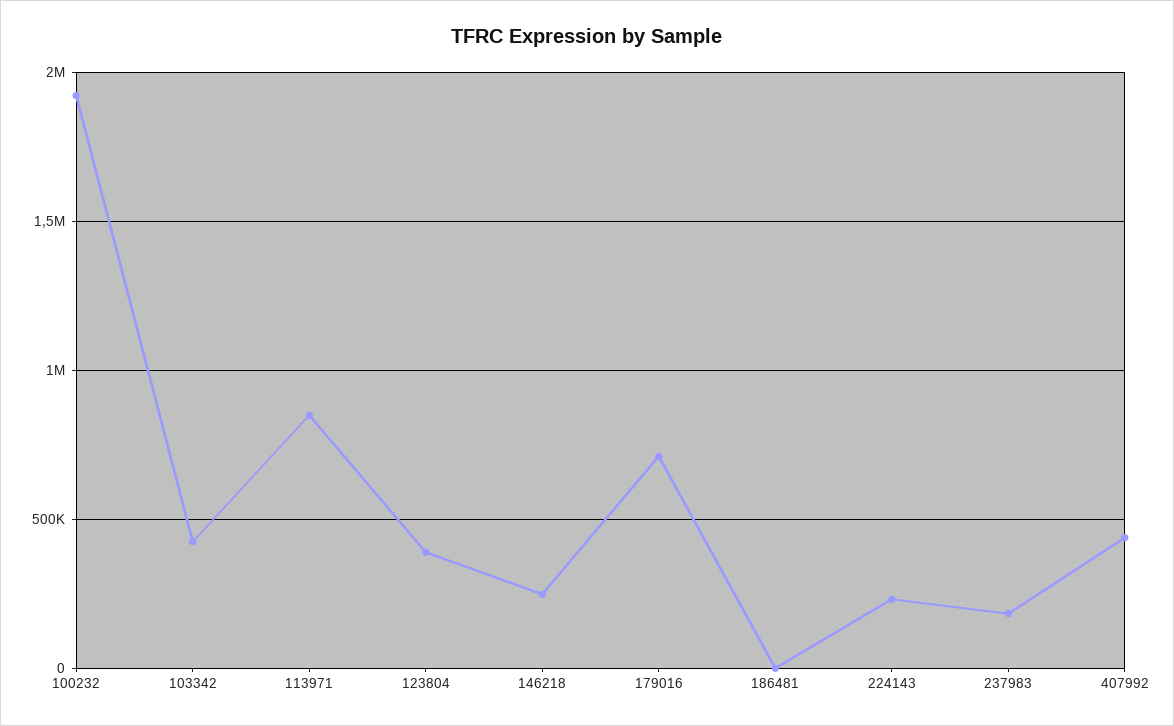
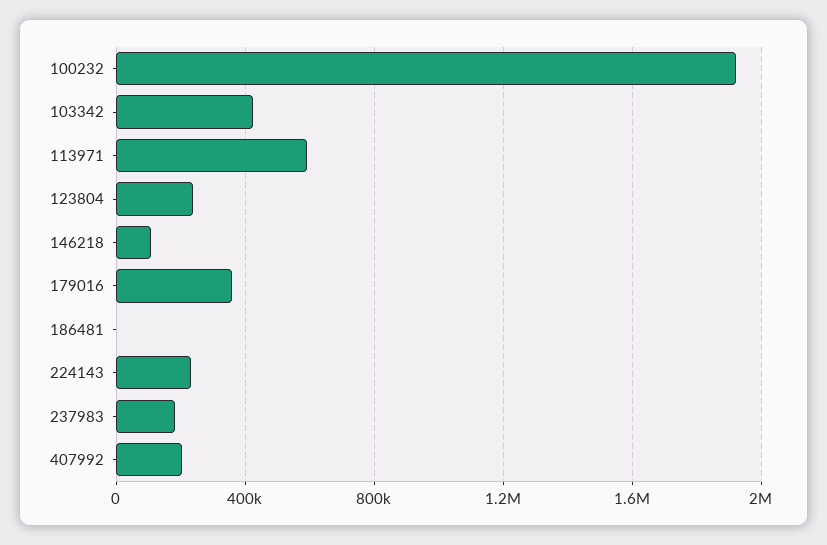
113971: 850000 -> 600000
123804: 400000 -> 250000
146218: 250000 -> 100000
179016: 700000 -> 350000
407992: 450000 -> 200000

